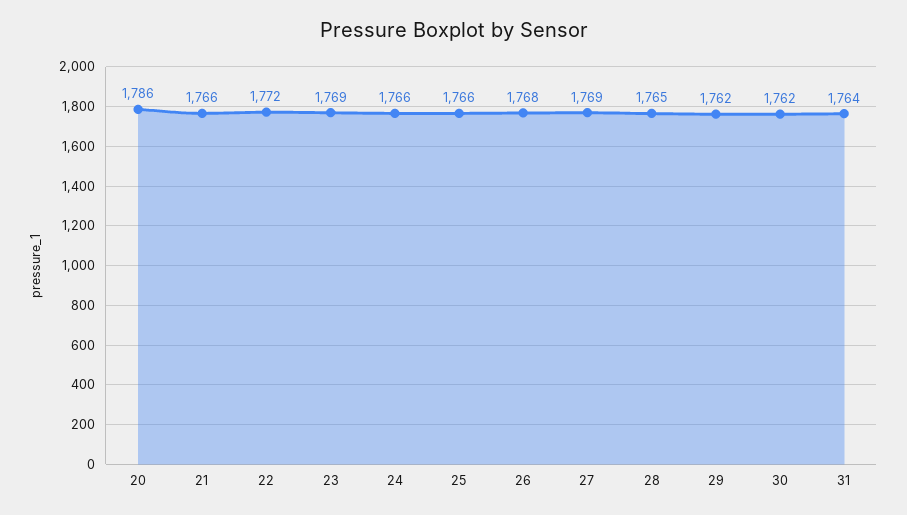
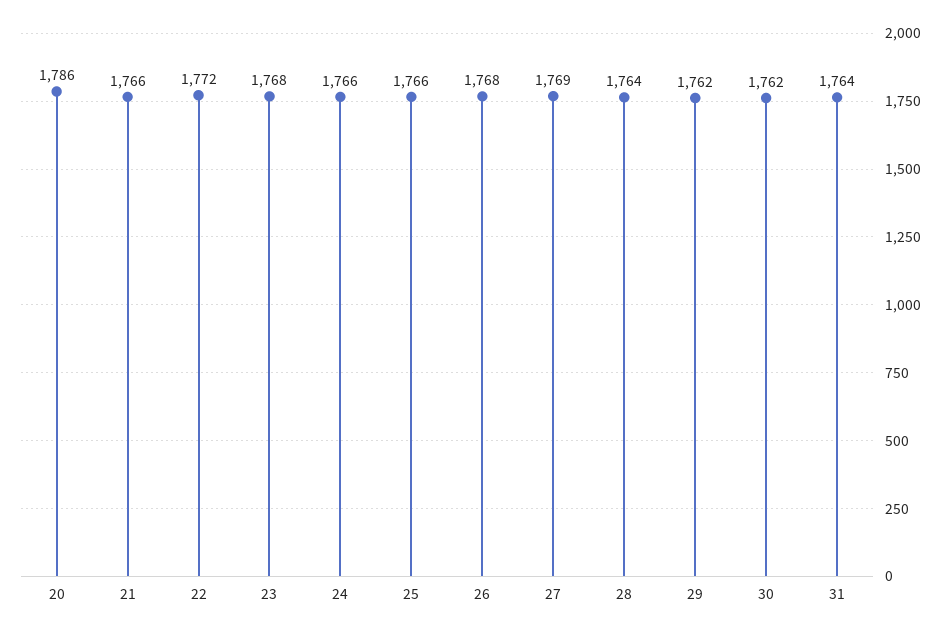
23: 1769 -> 1768
28: 1765 -> 1764

